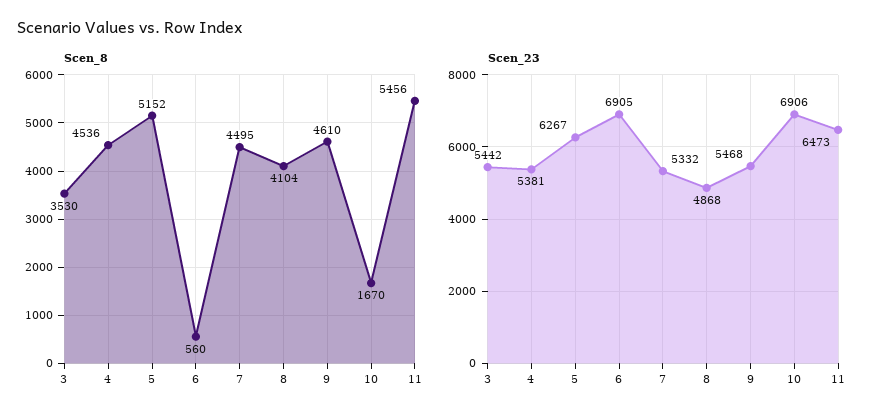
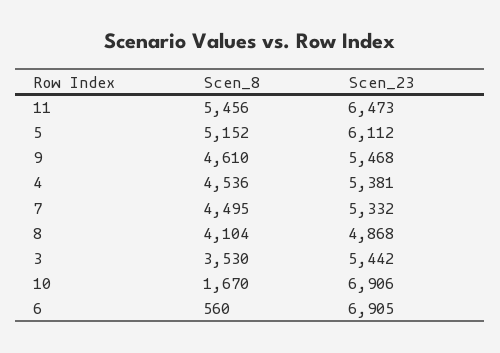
Scen_23, 5: 6267 -> 6112

